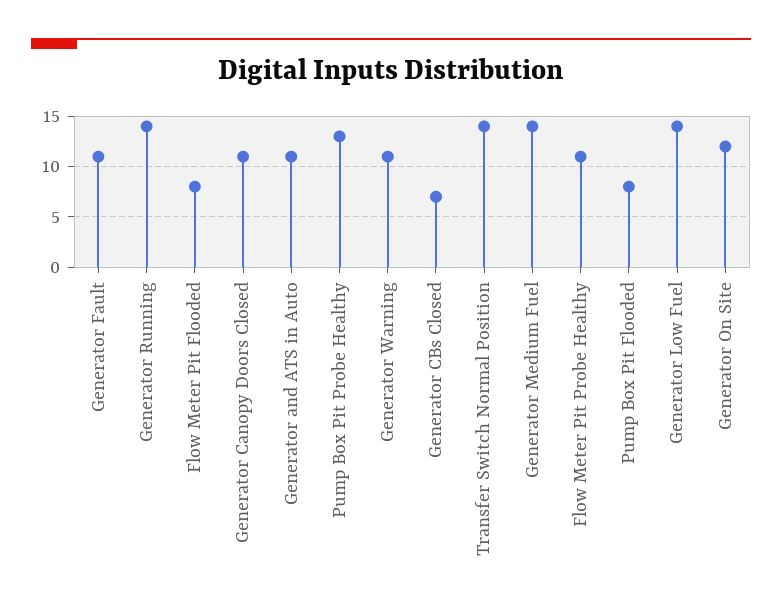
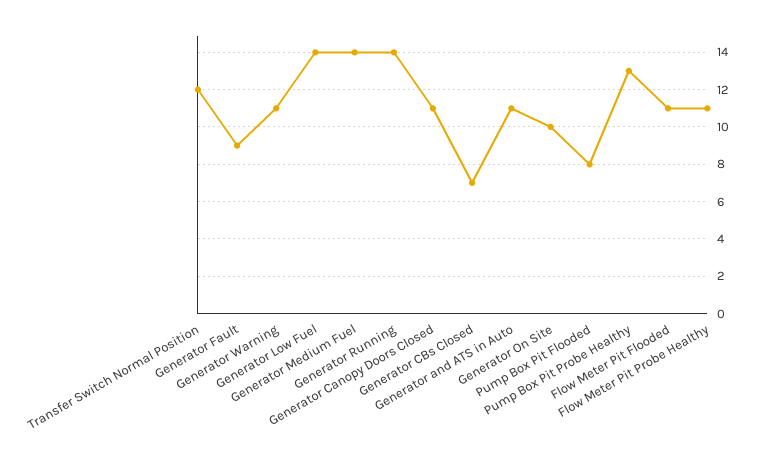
Generator Fault: 11 -> 9
Flow Meter Pit Flooded: 8 -> 11
Transfer Switch Normal Position: 14 -> 12
Generator On Site: 12 -> 10

